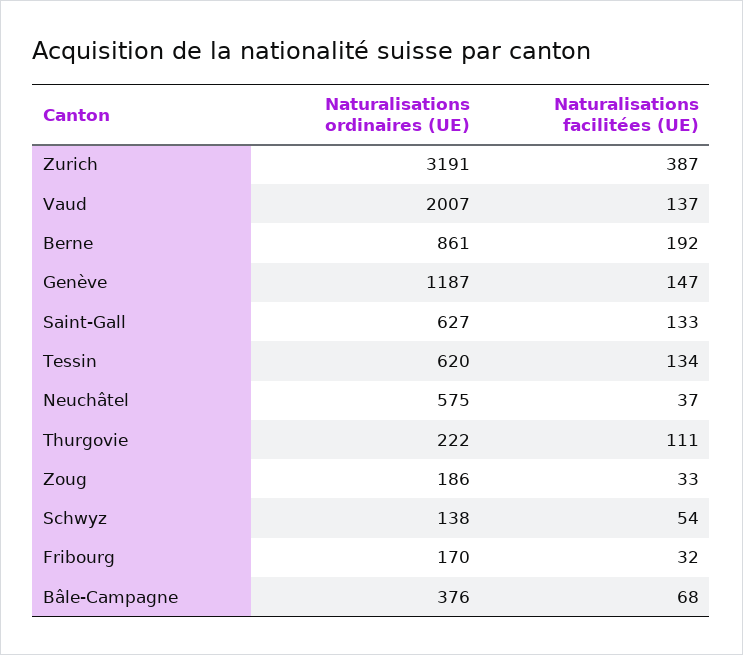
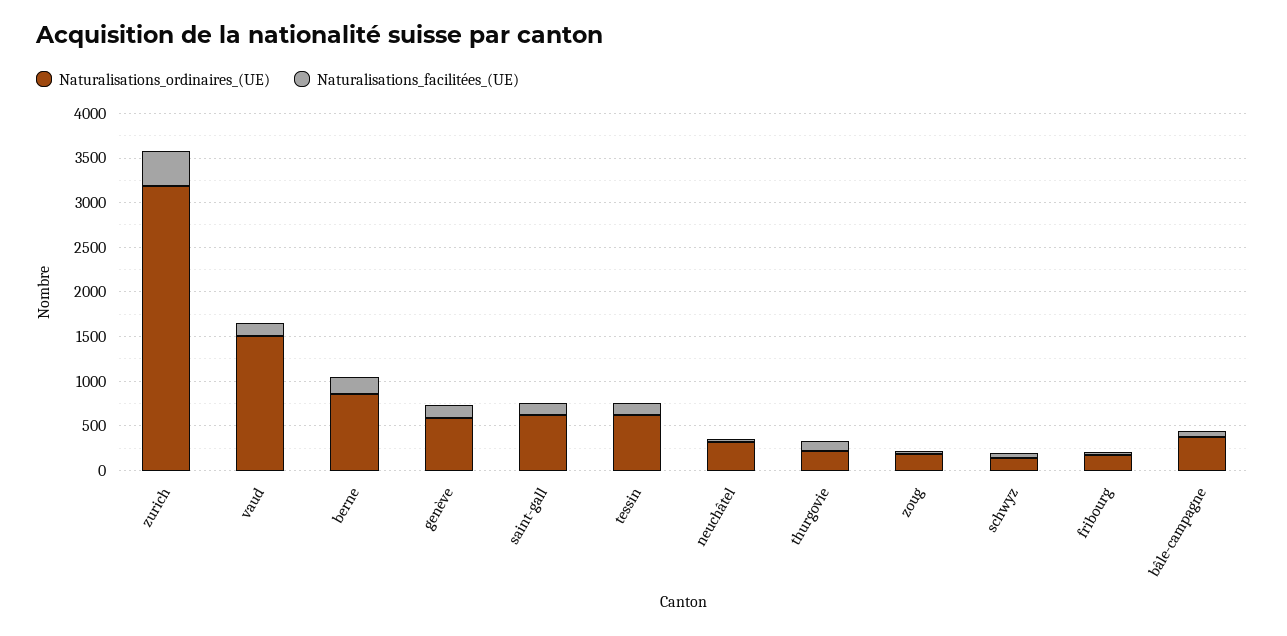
Naturalisations ordinaires (UE), Vaud: 2007 -> 1500
Naturalisations ordinaires (UE), Genève: 1187 -> 600
Naturalisations ordinaires (UE), Neuchâtel: 575 -> 300

